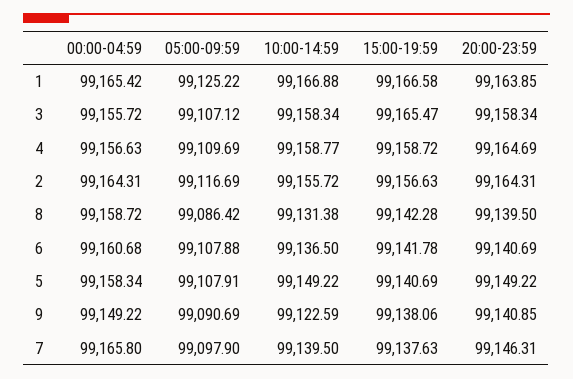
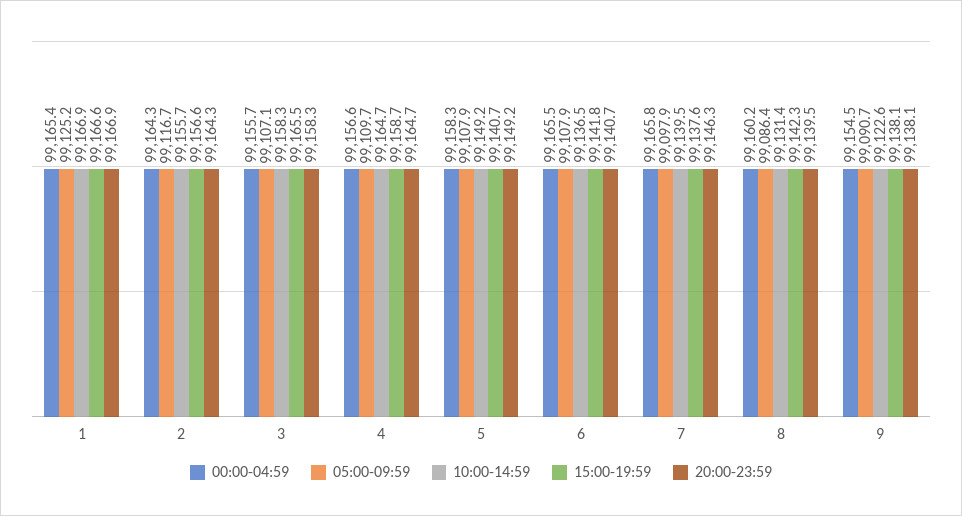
20:00-23:59, 1: 99163.85 -> 99166.9
10:00-14:59, 4: 99158.77 -> 99164.7
00:00-04:59, 8: 99158.72 -> 99160.2
00:00-04:59, 6: 99160.68 -> 99165.5
00:00-04:59, 9: 99149.22 -> 99154.5
20:00-23:59, 9: 99140.85 -> 99138.1

